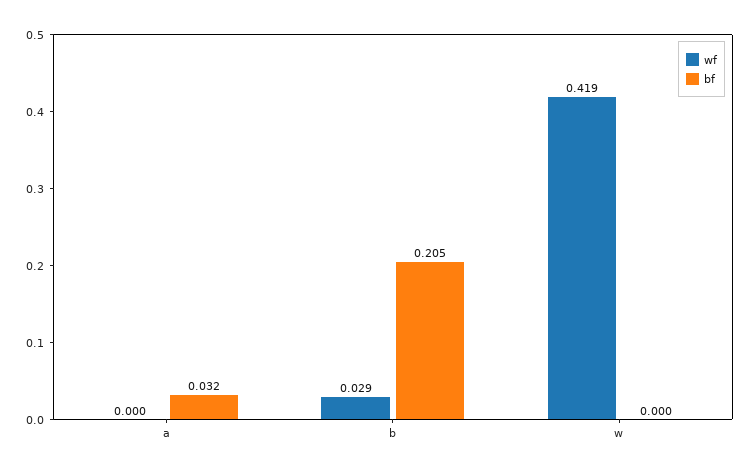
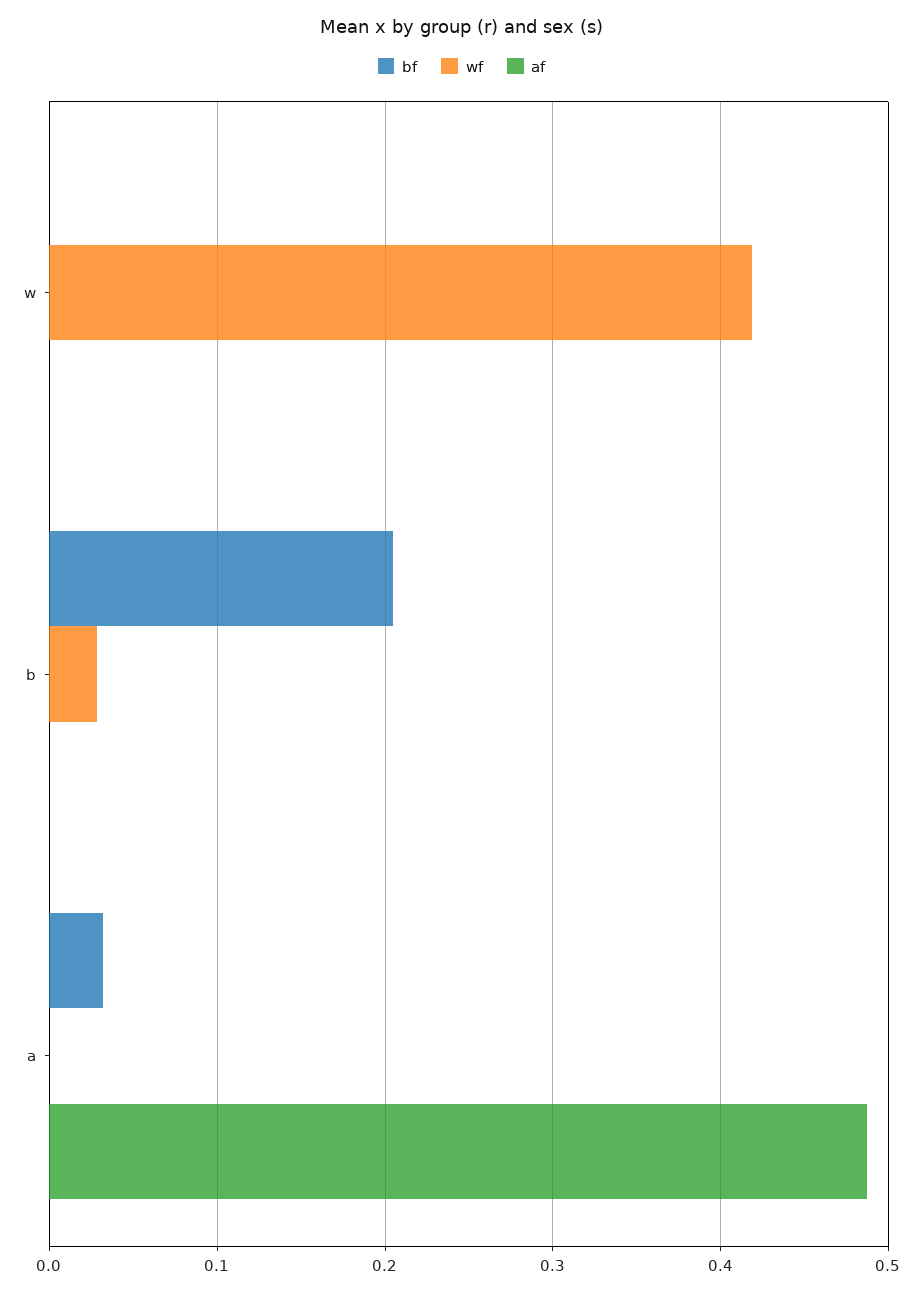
af, w: none -> 0
af, b: none -> 0
af, a: none -> 0.49

